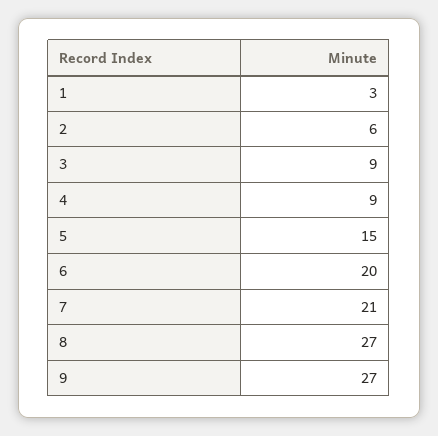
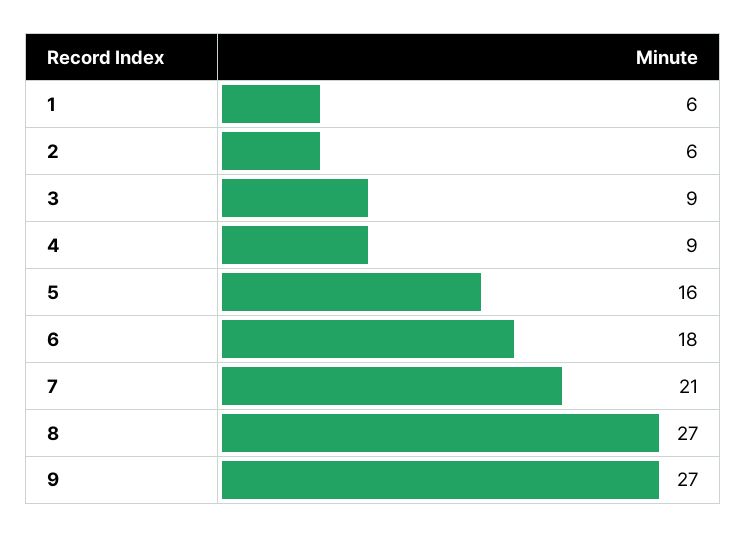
1: 3 -> 6
5: 15 -> 16
6: 20 -> 18

